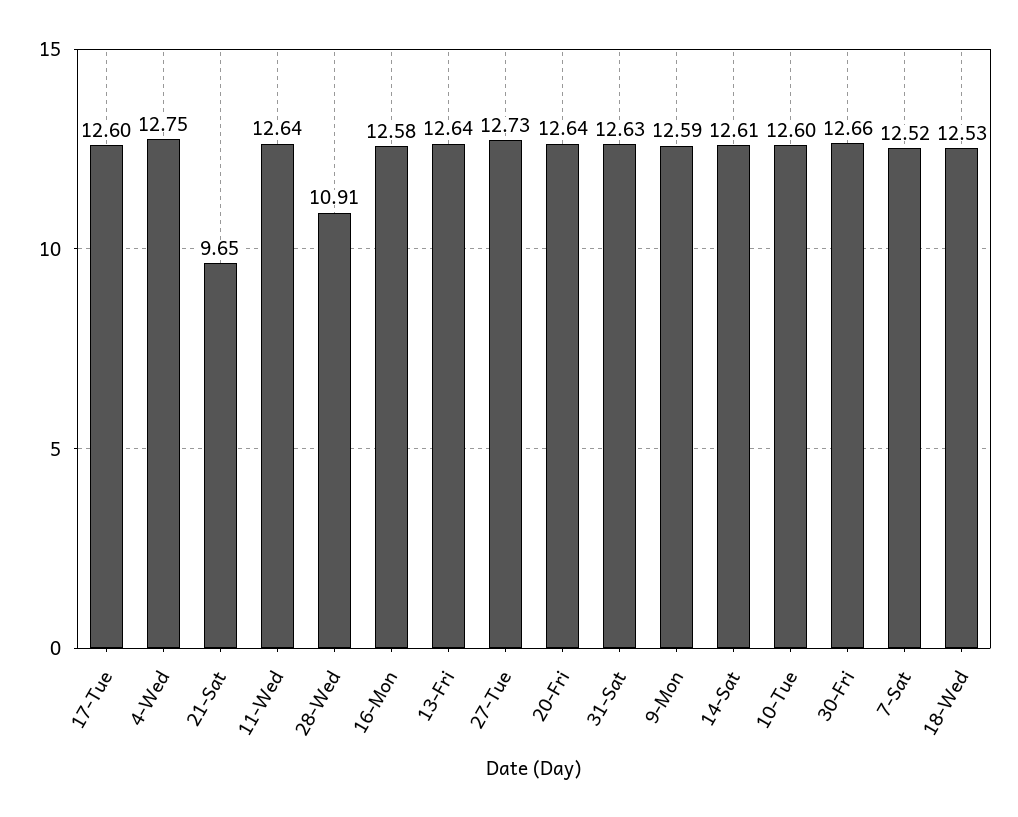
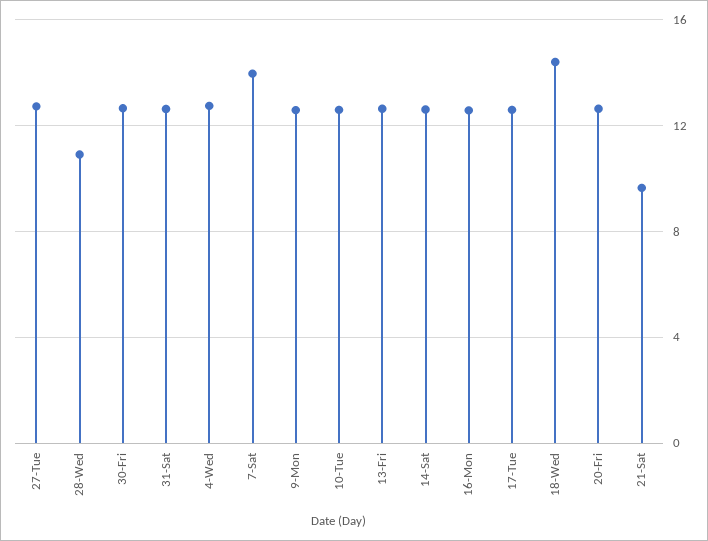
11-Wed: 12.64 -> none
7-Sat: 12.52 -> 14
18-Wed: 12.53 -> 14.5

